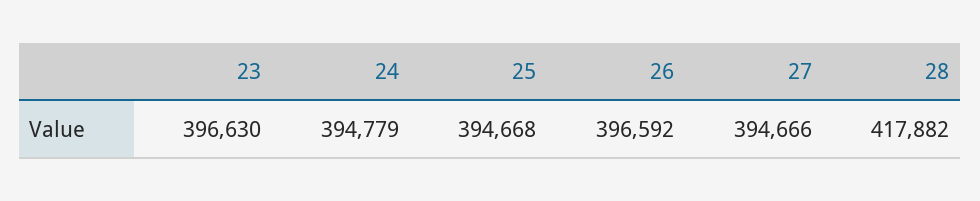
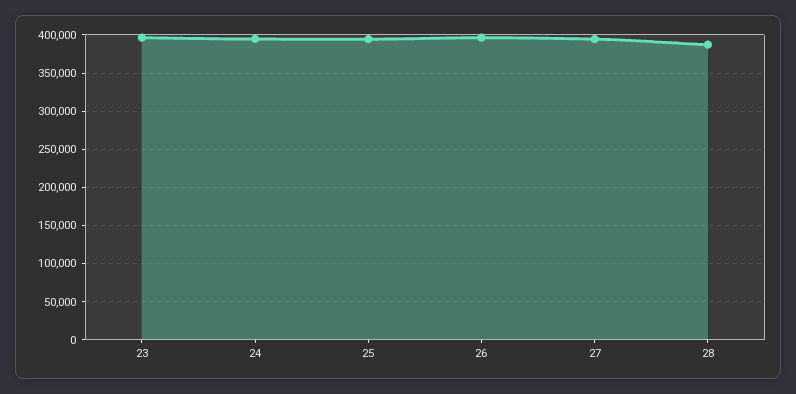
28: 417882 -> 390000

